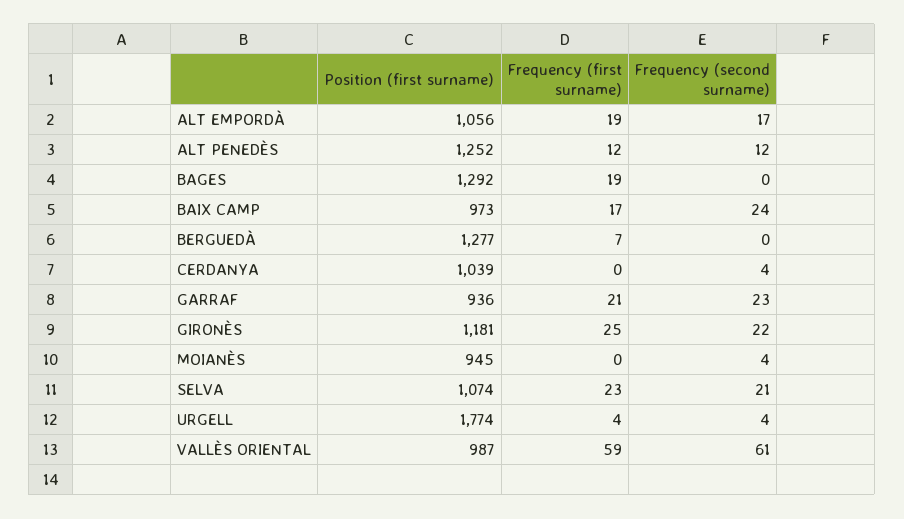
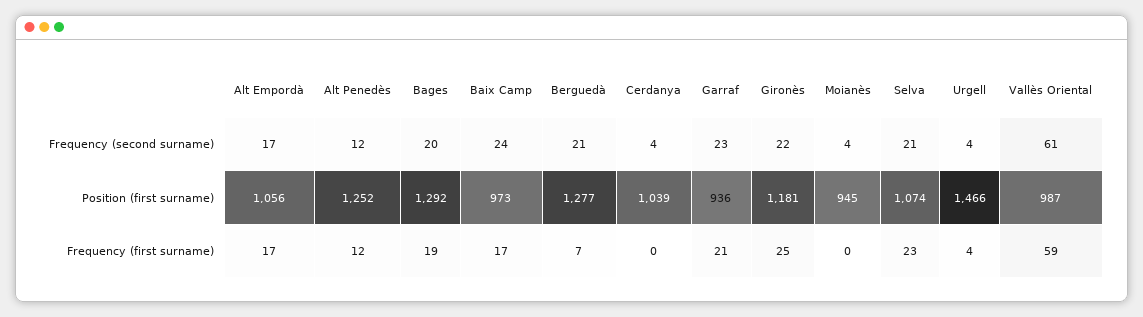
Frequency (first surname), ALT EMPORDÀ: 19 -> 17
Frequency (second surname), BAGES: 0 -> 20
Frequency (second surname), BERGUEDÀ: 0 -> 21
Position (first surname), URGELL: 1774 -> 1466

